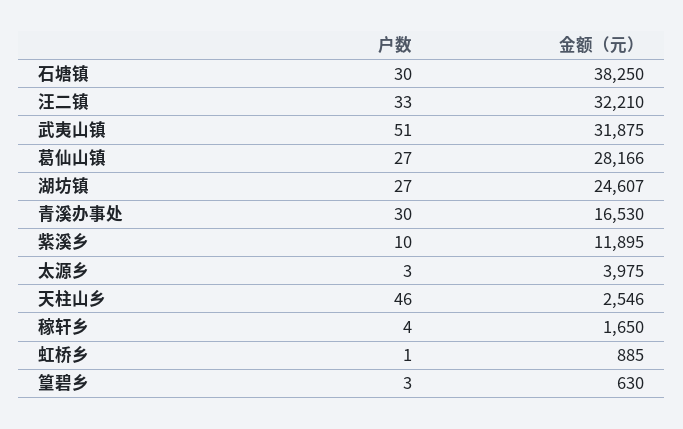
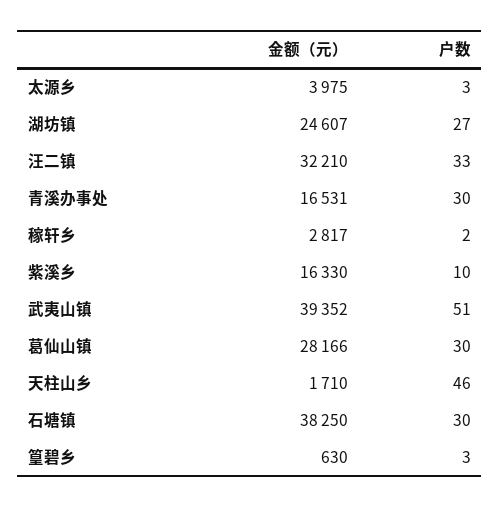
金额（元）, 武夷山镇: 31875 -> 39352
户数, 葛仙山镇: 27 -> 30
金额（元）, 青溪办事处: 16530 -> 16531
金额（元）, 紫溪乡: 11895 -> 16330
金额（元）, 天柱山乡: 2546 -> 1710
户数, 稼轩乡: 4 -> 2
金额（元）, 稼轩乡: 1650 -> 2817
户数, 虹桥乡: 1 -> none
金额（元）, 虹桥乡: 885 -> none

